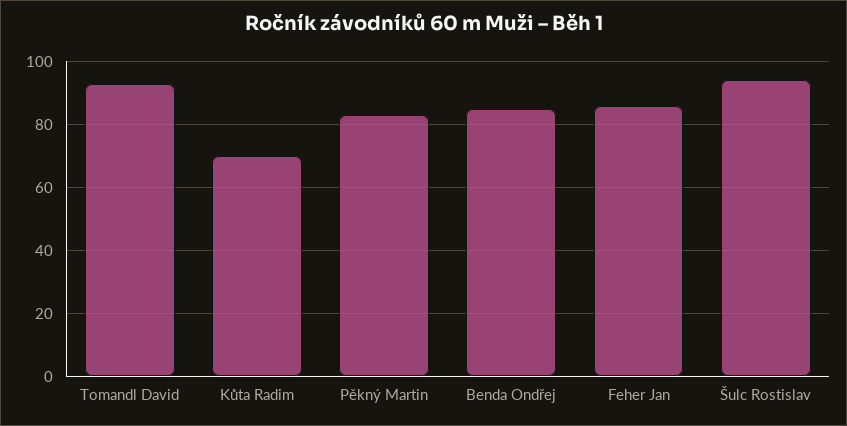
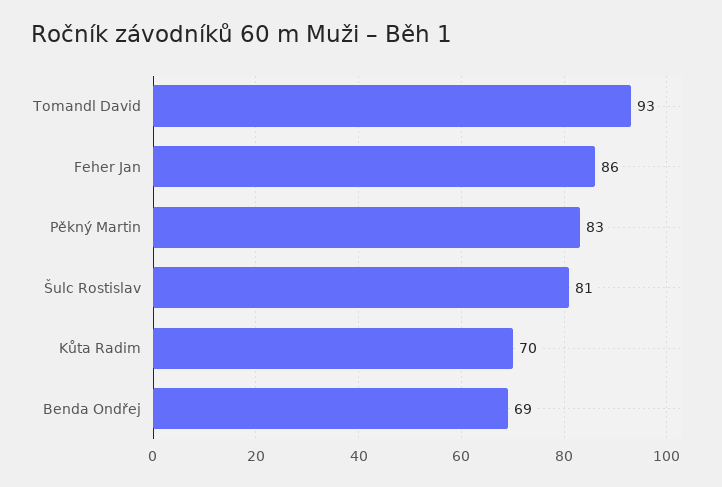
Benda Ondřej: 85 -> 69
Šulc Rostislav: 95 -> 81

